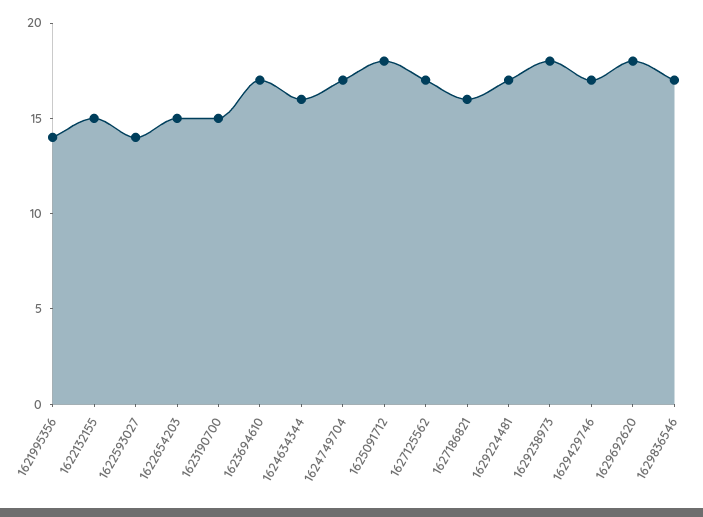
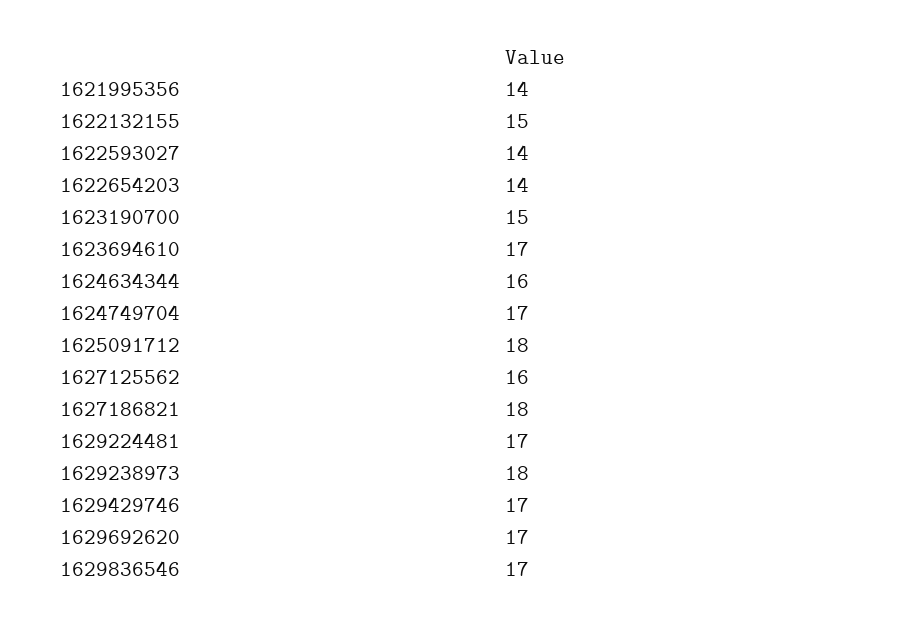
1622654203: 15 -> 14
1627125562: 17 -> 16
1627186821: 16 -> 18
1629692620: 18 -> 17

